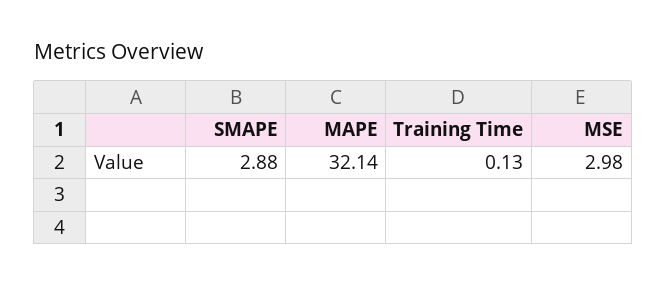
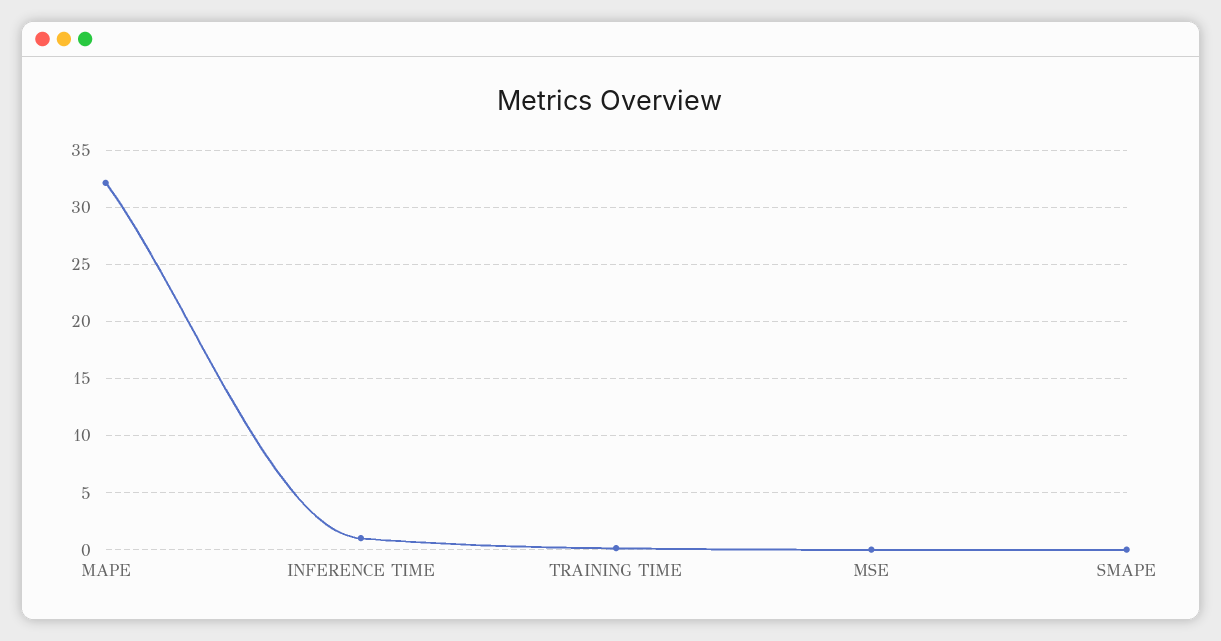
SMAPE: 2.88 -> 0
MSE: 2.98 -> 0
INFERENCE TIME: none -> 1

